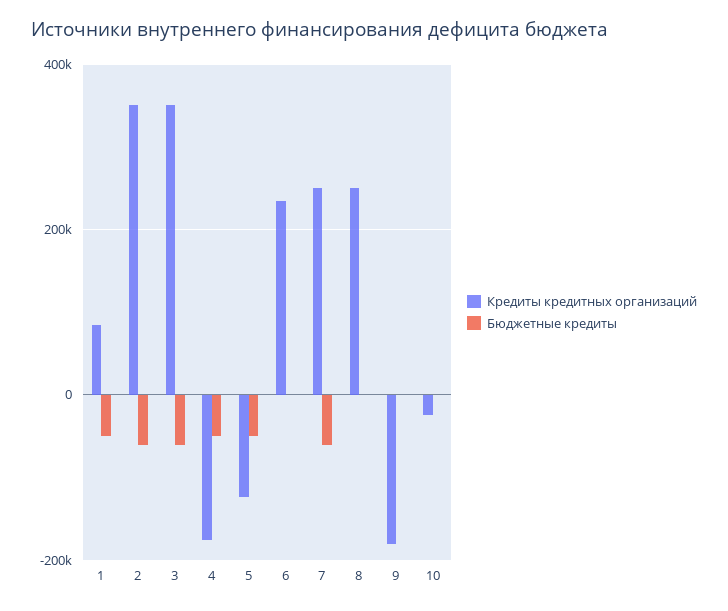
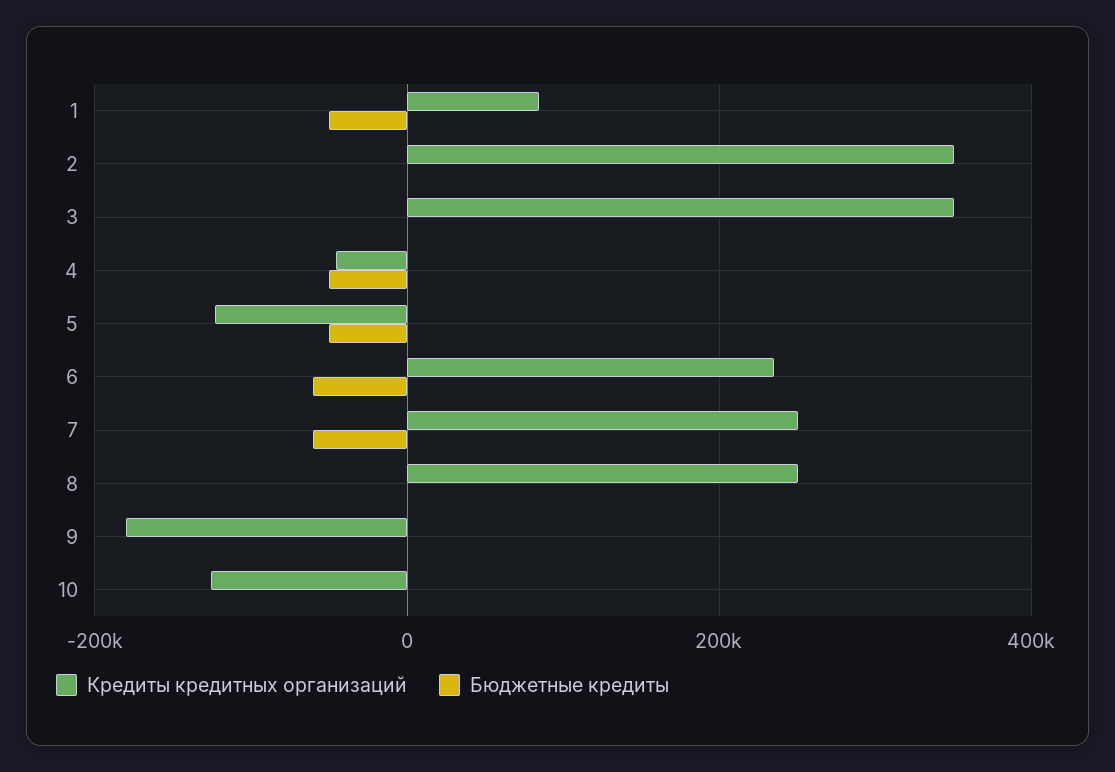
Бюджетные кредиты, 2: -60000 -> 0
Бюджетные кредиты, 3: -60000 -> 0
Кредиты кредитных организаций, 4: -180000 -> -40000
Бюджетные кредиты, 6: 0 -> -60000
Кредиты кредитных организаций, 10: -20000 -> -120000

